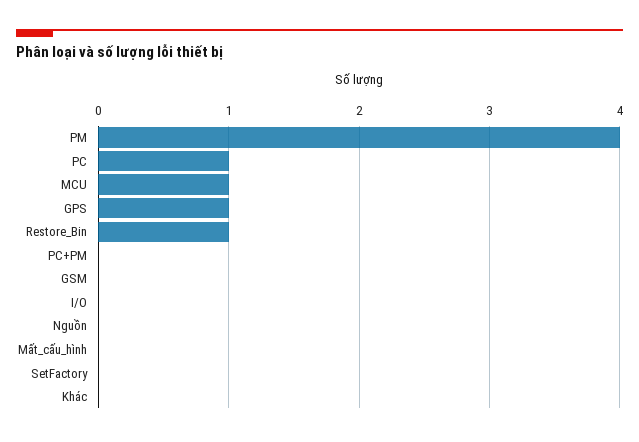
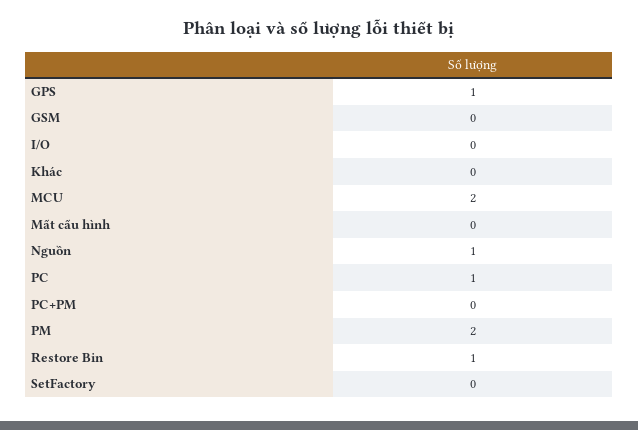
PM: 4 -> 2
MCU: 1 -> 2
Nguồn: 0 -> 1

